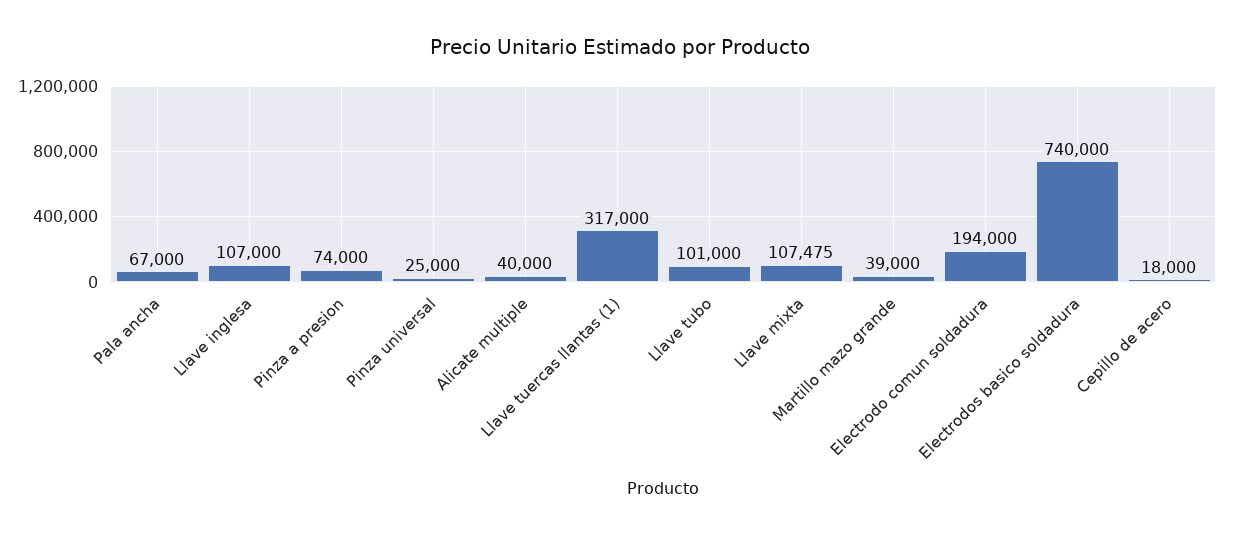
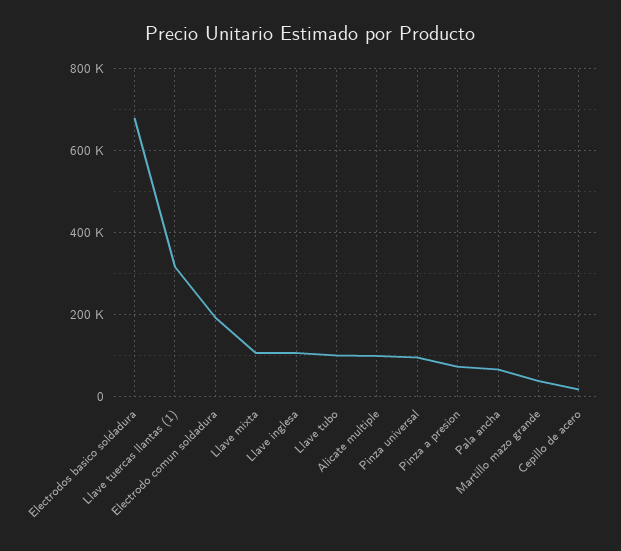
Pinza universal: 25000 -> 100000
Alicate multiple: 40000 -> 100000
Electrodos basico soldadura: 740000 -> 680000

